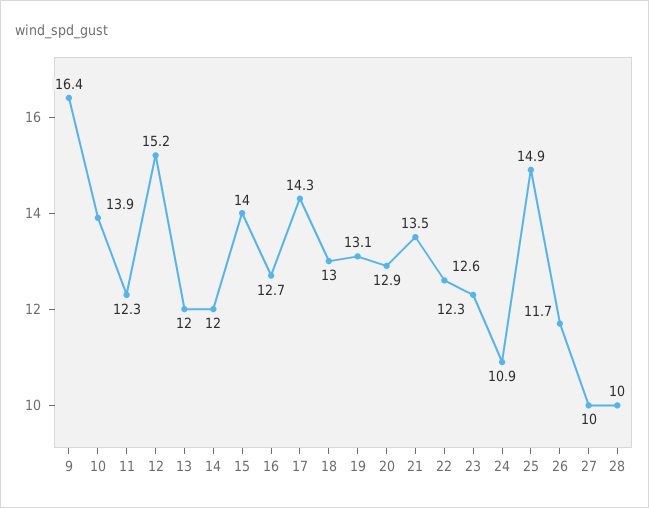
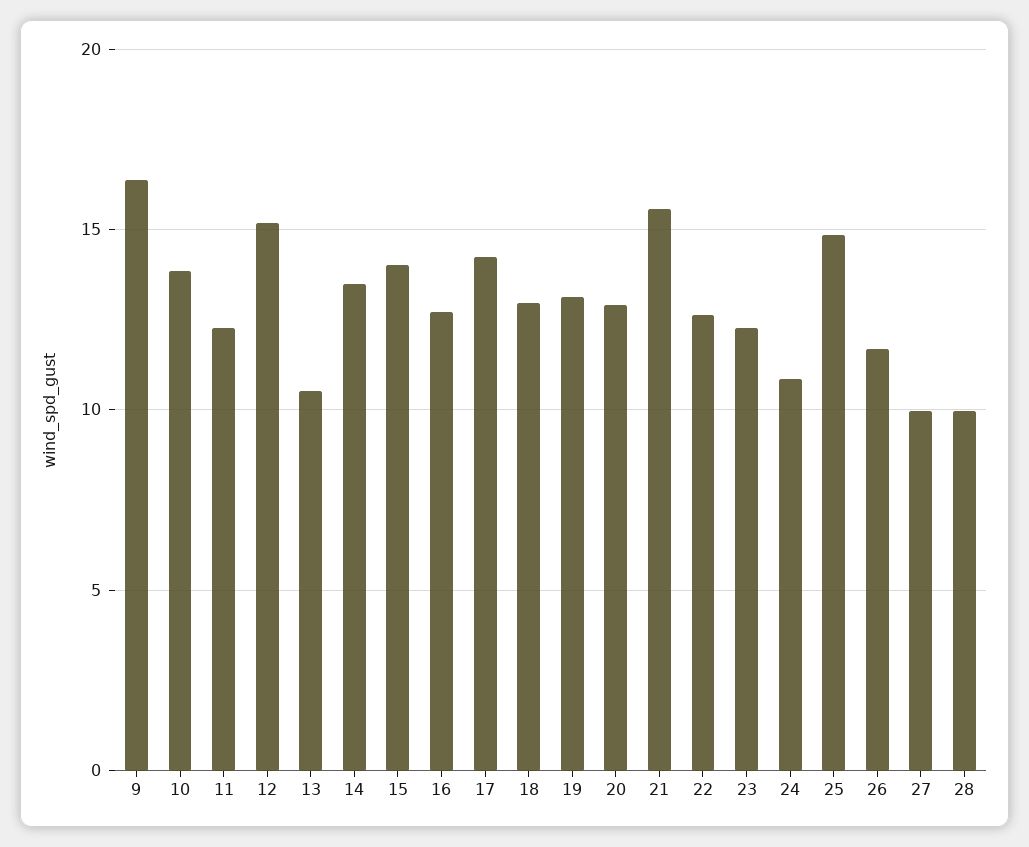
13: 12 -> 10.5
14: 12 -> 13.5
21: 13.5 -> 15.5

